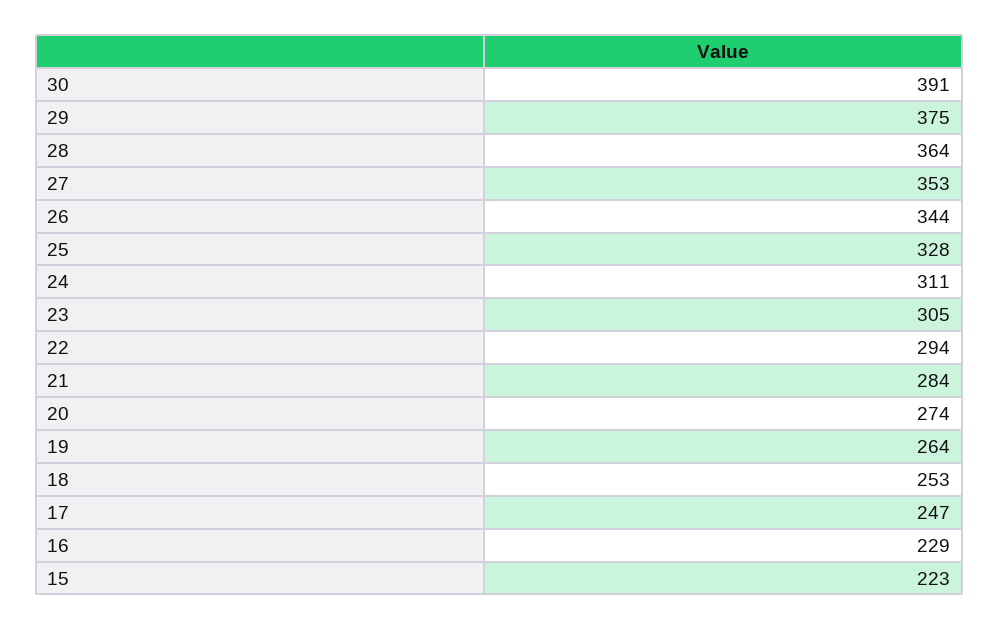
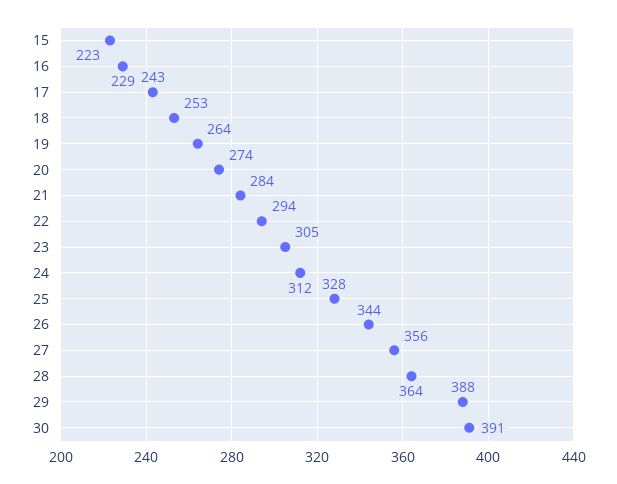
29: 375 -> 388
27: 353 -> 356
24: 311 -> 312
17: 247 -> 243

